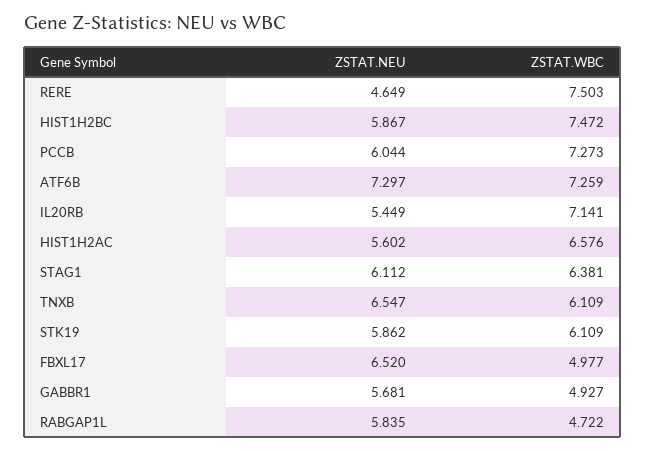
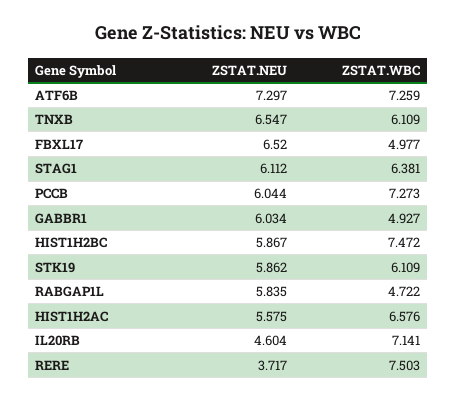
ZSTAT.NEU, RERE: 4.649 -> 3.717
ZSTAT.NEU, IL20RB: 5.449 -> 4.604
ZSTAT.NEU, HIST1H2AC: 5.602 -> 5.575
ZSTAT.NEU, GABBR1: 5.681 -> 6.034

